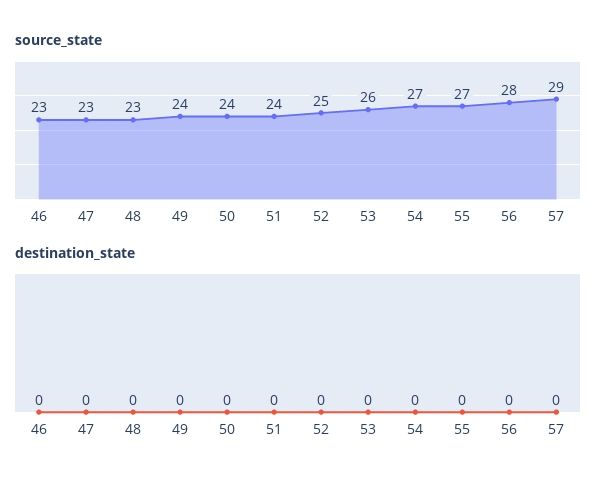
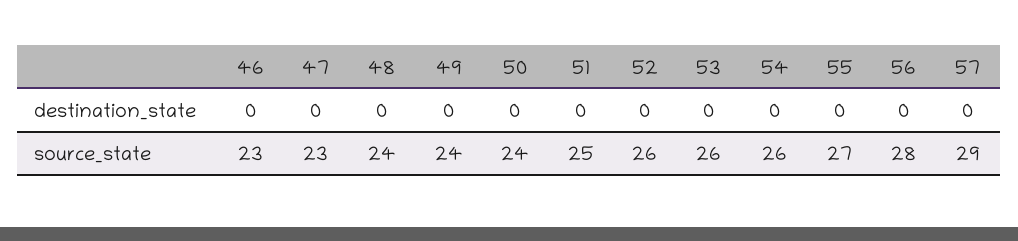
source_state, 48: 23 -> 24
source_state, 51: 24 -> 25
source_state, 52: 25 -> 26
source_state, 54: 27 -> 26

